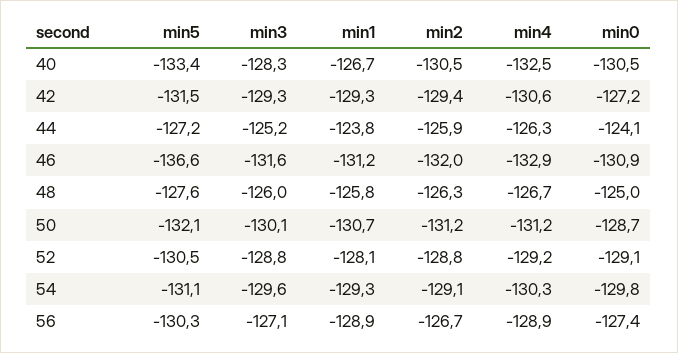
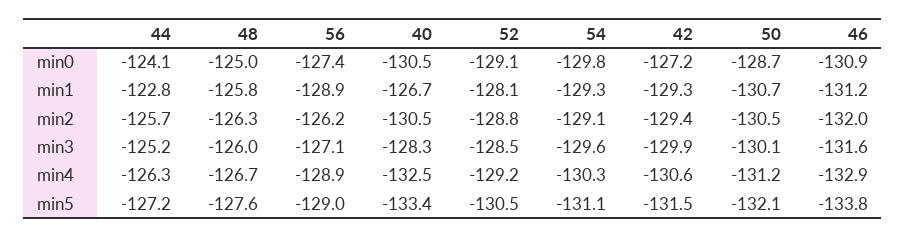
min3, 42: -129.3 -> -129.9
min1, 44: -123.8 -> -122.8
min2, 44: -125.9 -> -125.7
min5, 46: -136.6 -> -133.8
min2, 50: -131.2 -> -130.5
min3, 52: -128.8 -> -128.5
min5, 56: -130.3 -> -129
min2, 56: -126.7 -> -126.2

